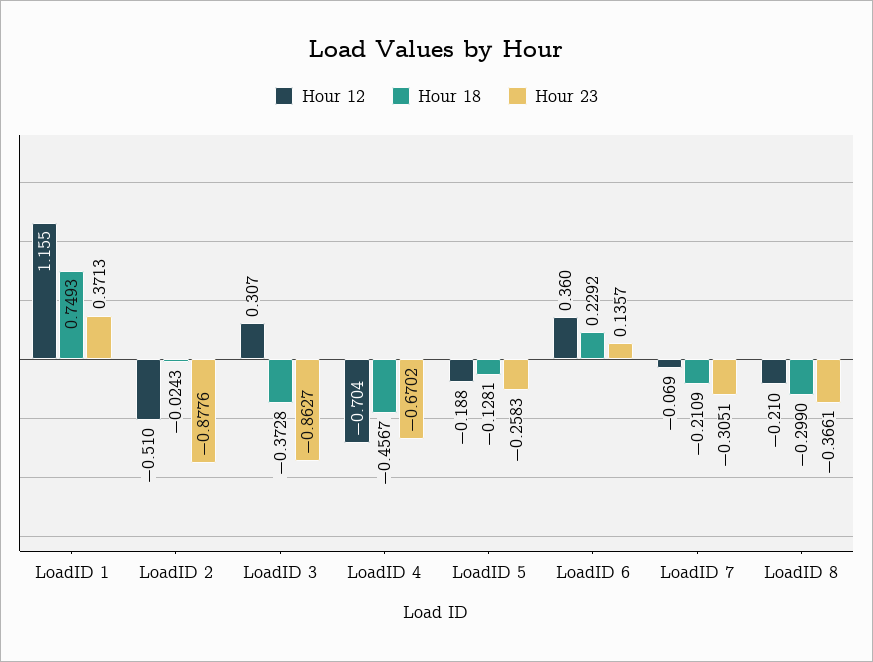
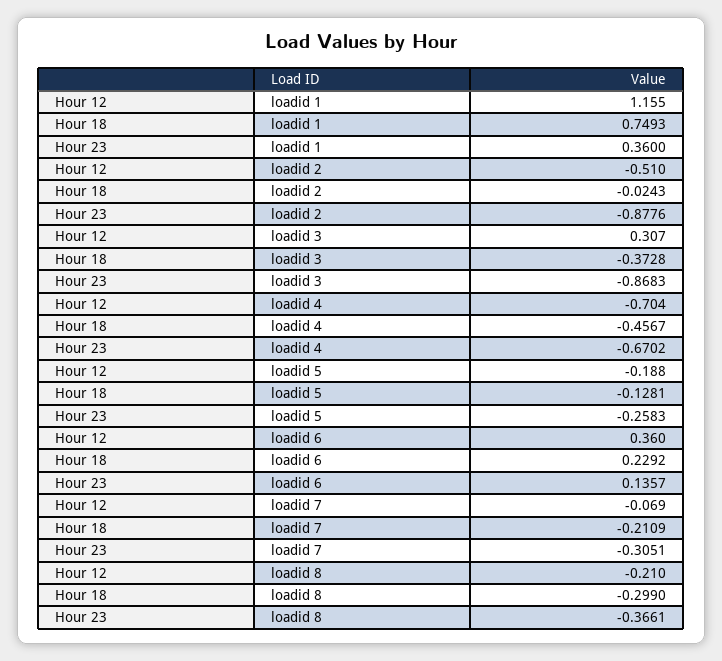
Hour 23, LoadID 1: 0.3713 -> 0.36
Hour 23, LoadID 3: -0.8627 -> -0.8683

